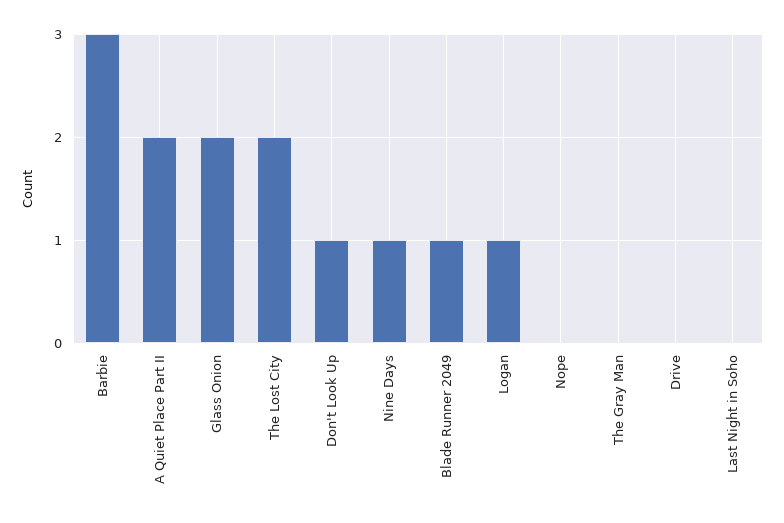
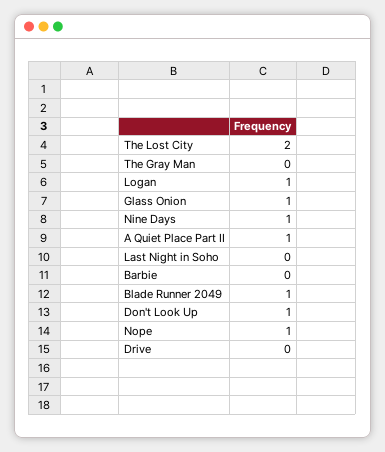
Barbie: 3 -> 0
A Quiet Place Part II: 2 -> 1
Glass Onion: 2 -> 1
Nope: 0 -> 1

